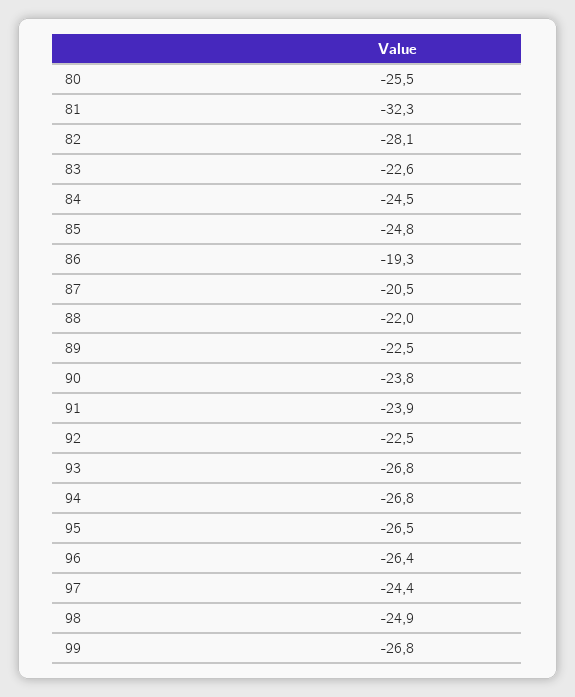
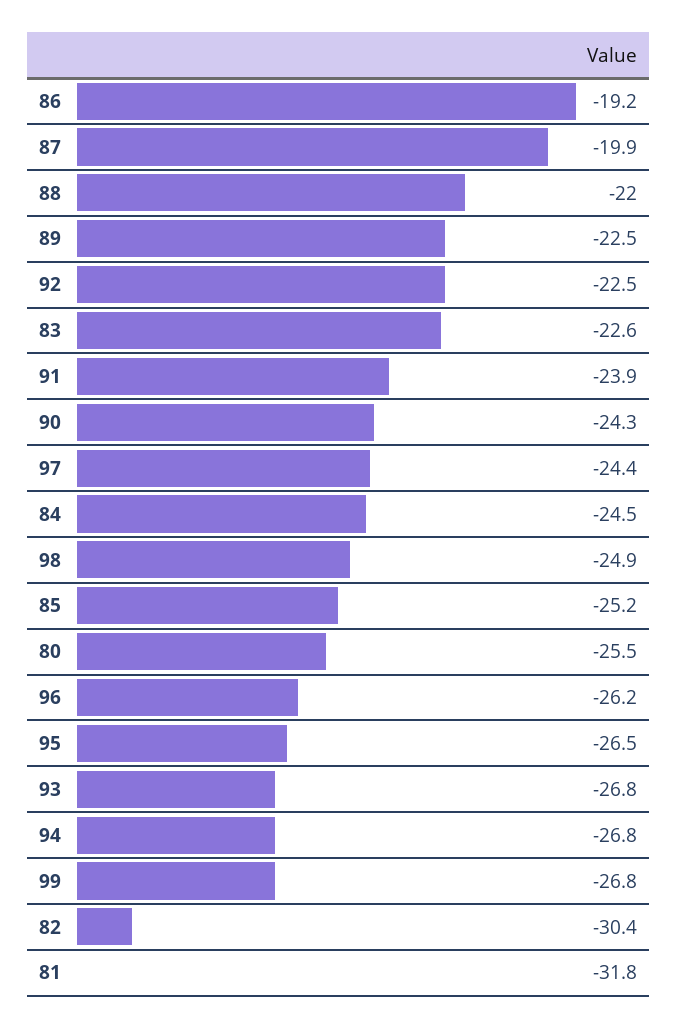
81: -32.3 -> -31.8
82: -28.1 -> -30.4
85: -24.8 -> -25.2
86: -19.3 -> -19.2
87: -20.5 -> -19.9
90: -23.8 -> -24.3
96: -26.4 -> -26.2

